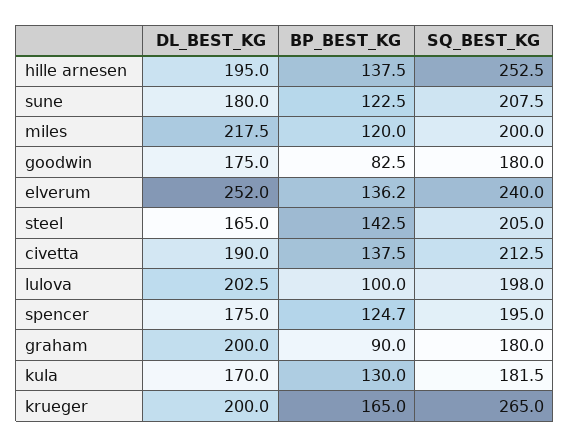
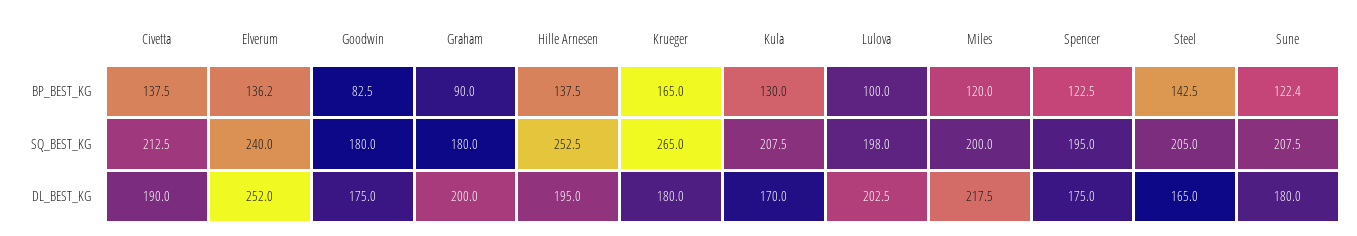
BP_BEST_KG, sune: 122.5 -> 122.4
BP_BEST_KG, spencer: 124.7 -> 122.5
SQ_BEST_KG, kula: 181.5 -> 207.5
DL_BEST_KG, krueger: 200 -> 180

